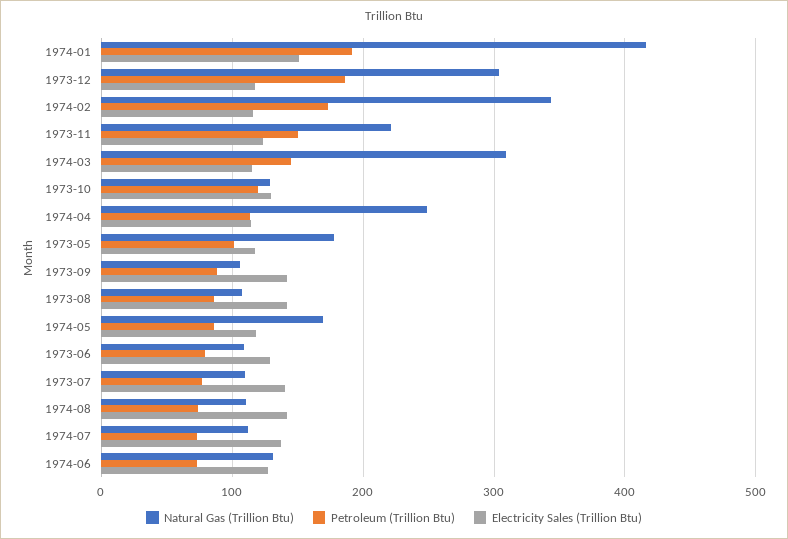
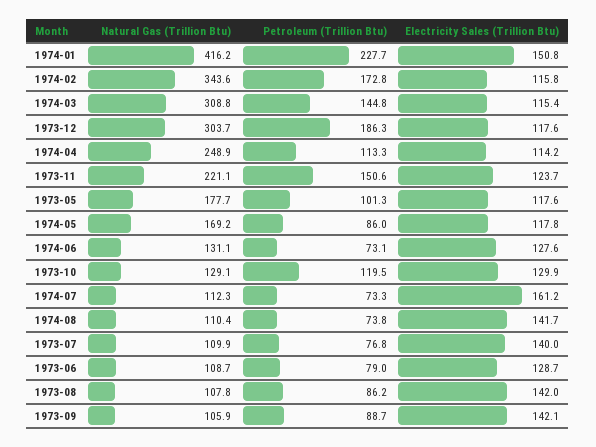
Petroleum (Trillion Btu), 1974-01: 190 -> 227.7
Electricity Sales (Trillion Btu), 1974-07: 140 -> 161.2

